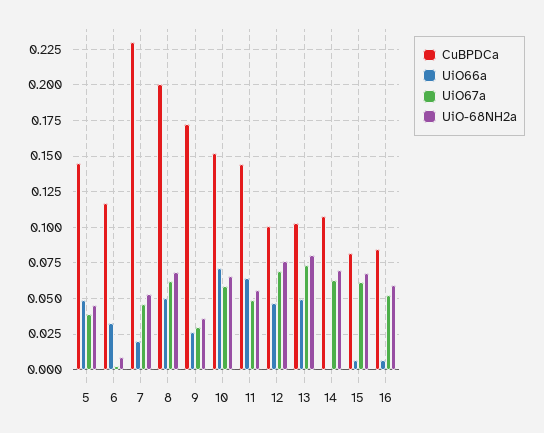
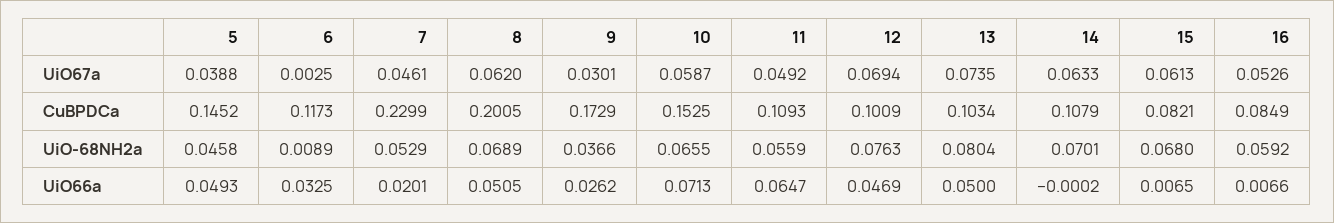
CuBPDCa, 11: 0.145 -> 0.1093

